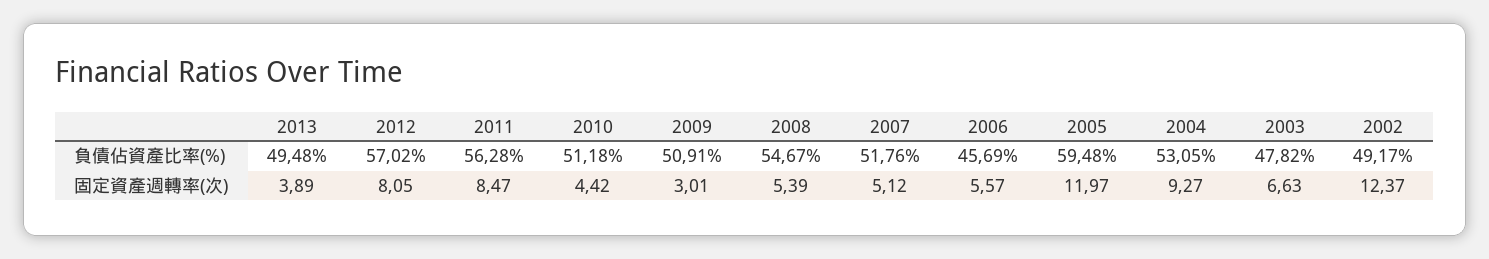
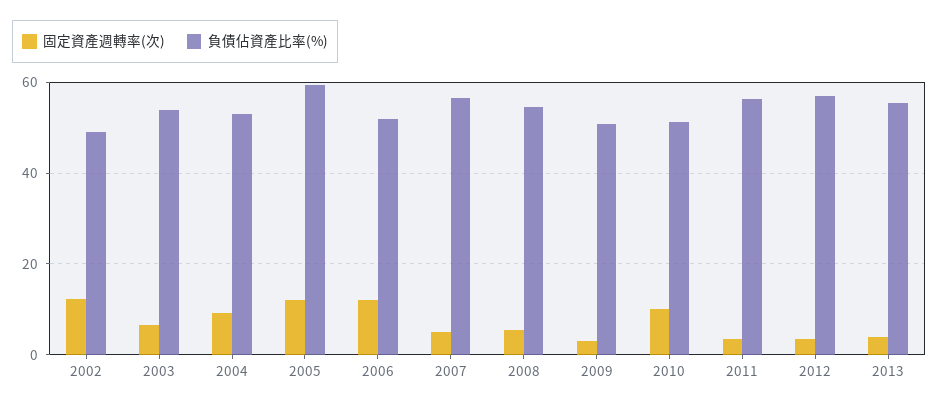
負債佔資產比率(%), 2013: 49.48 -> 56
負債佔資產比率(%), 2007: 51.76 -> 56
負債佔資產比率(%), 2006: 45.69 -> 52
負債佔資產比率(%), 2003: 47.82 -> 54
固定資產週轉率(次), 2012: 8.05 -> 4
固定資產週轉率(次), 2011: 8.47 -> 4
固定資產週轉率(次), 2010: 4.42 -> 10
固定資產週轉率(次), 2006: 5.57 -> 12

